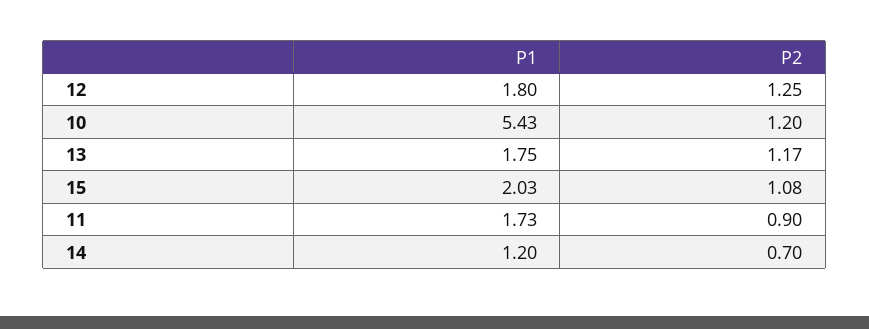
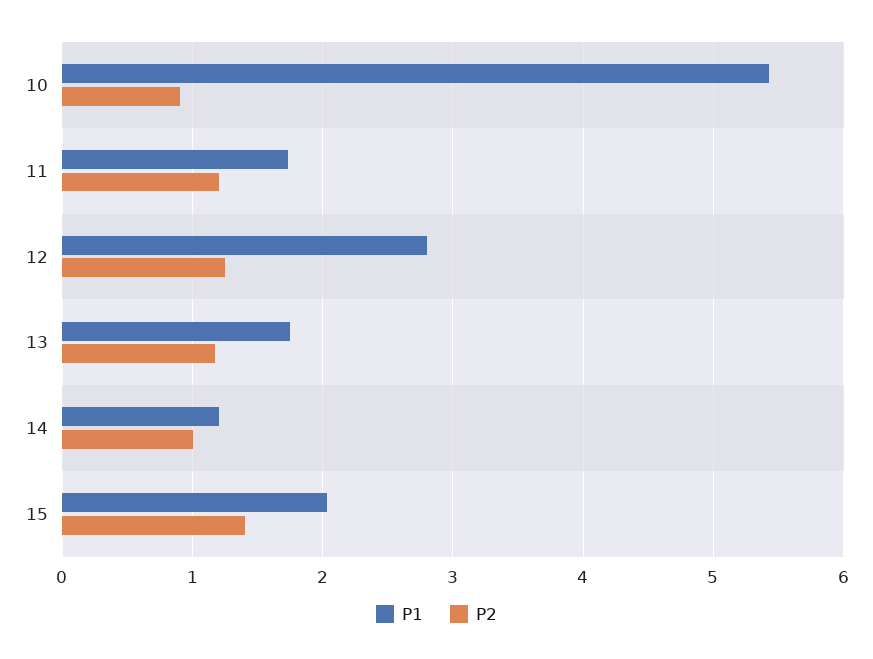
P1, 12: 1.8 -> 2.8
P2, 10: 1.2 -> 0.9
P2, 15: 1.08 -> 1.4
P2, 11: 0.9 -> 1.2
P2, 14: 0.7 -> 1

